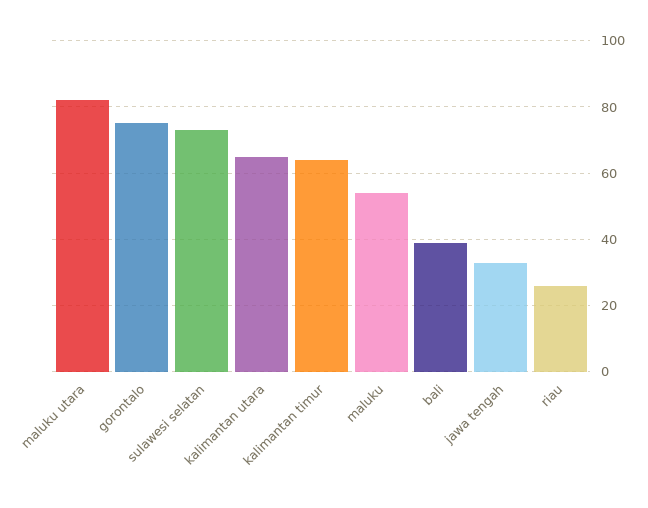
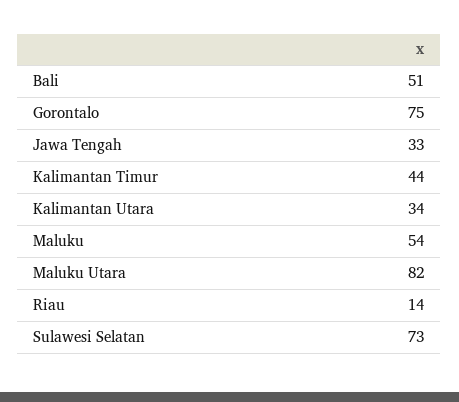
kalimantan utara: 65 -> 34
kalimantan timur: 65 -> 44
bali: 40 -> 51
riau: 25 -> 14

